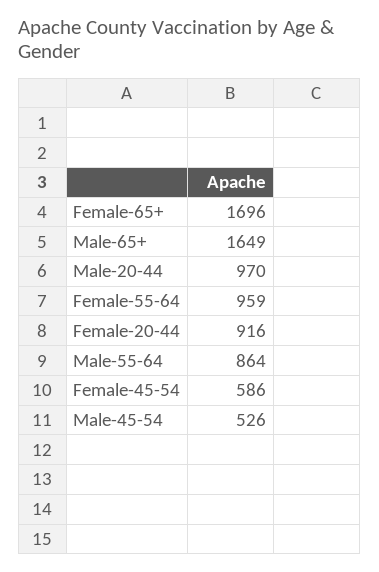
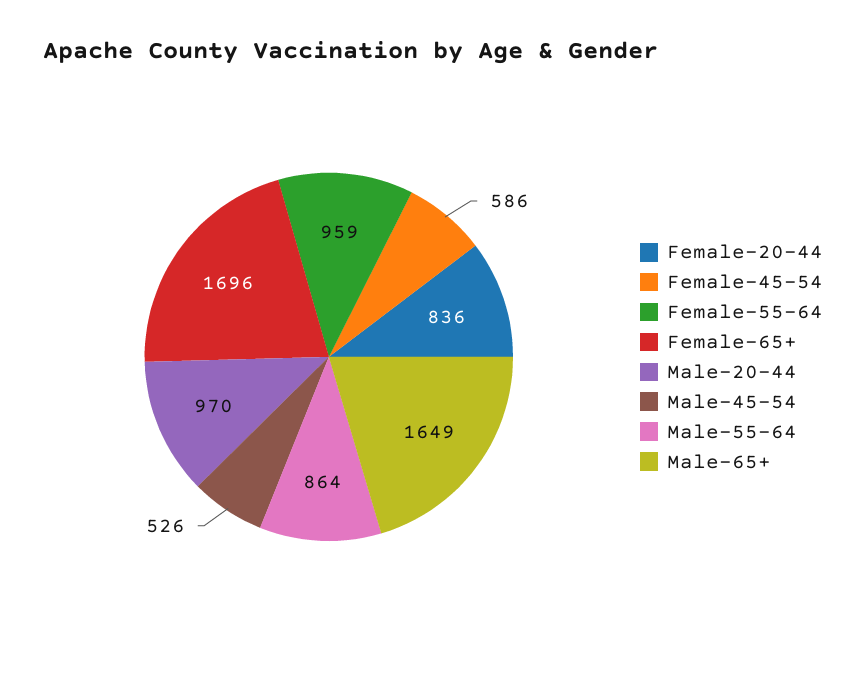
Female-20-44: 916 -> 836

